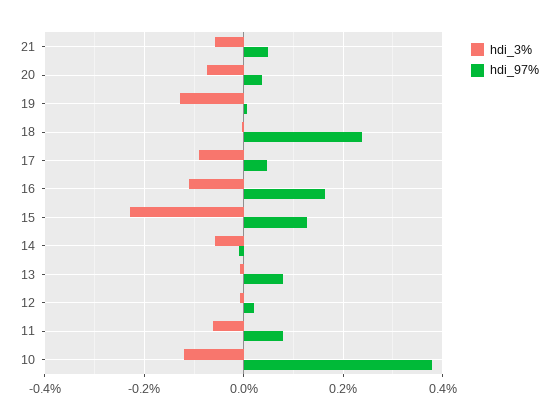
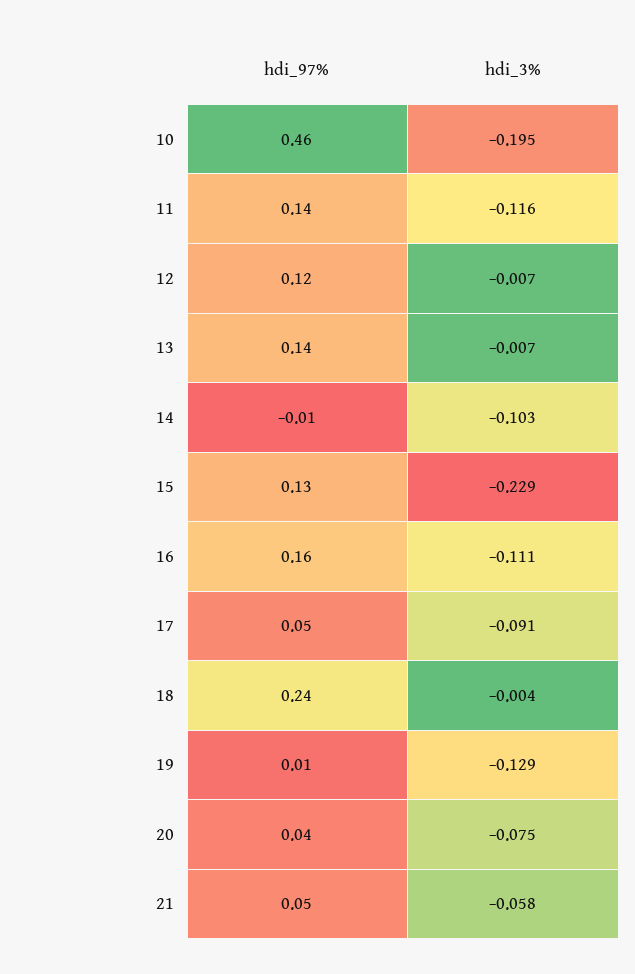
hdi_3%, 14: -0.06 -> -0.103
hdi_97%, 13: 0.08 -> 0.14
hdi_97%, 12: 0.02 -> 0.12
hdi_3%, 11: -0.06 -> -0.116
hdi_97%, 11: 0.08 -> 0.14
hdi_3%, 10: -0.12 -> -0.195
hdi_97%, 10: 0.38 -> 0.46

